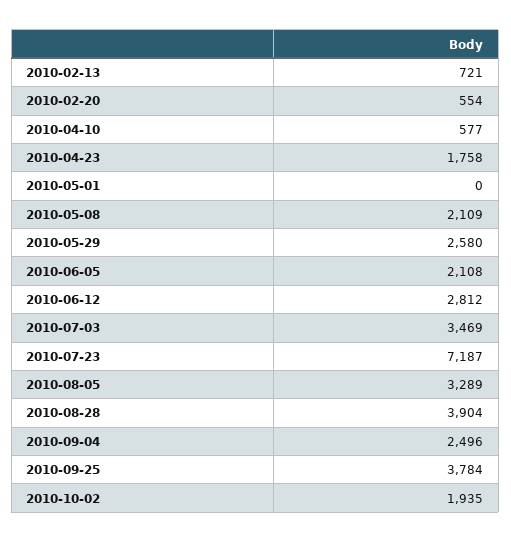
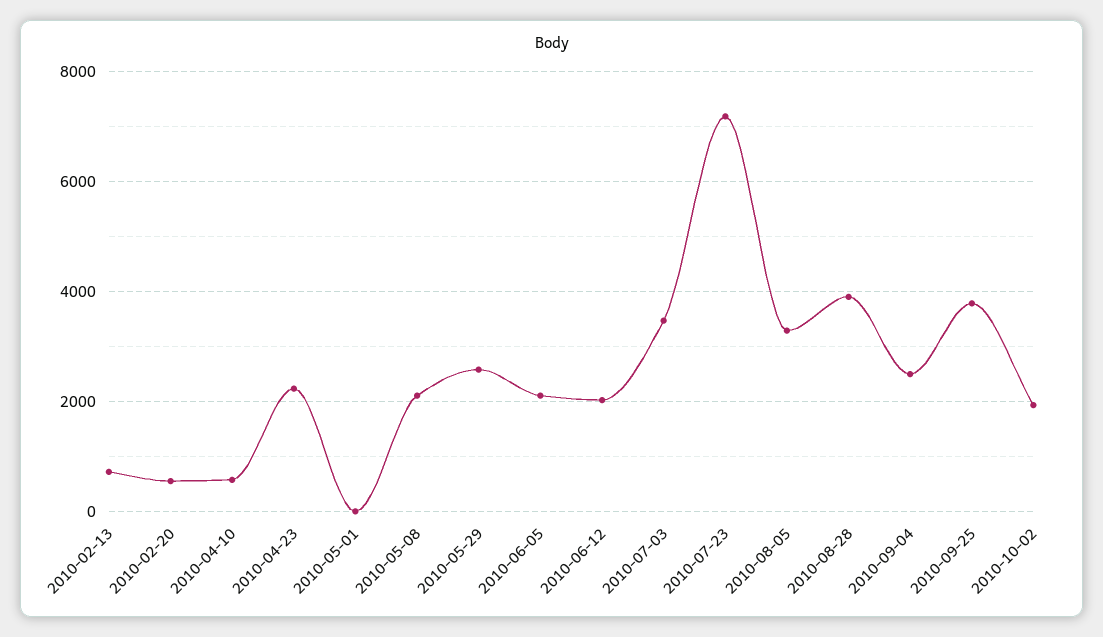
2010-04-23: 1758 -> 2200
2010-06-12: 2812 -> 2000

